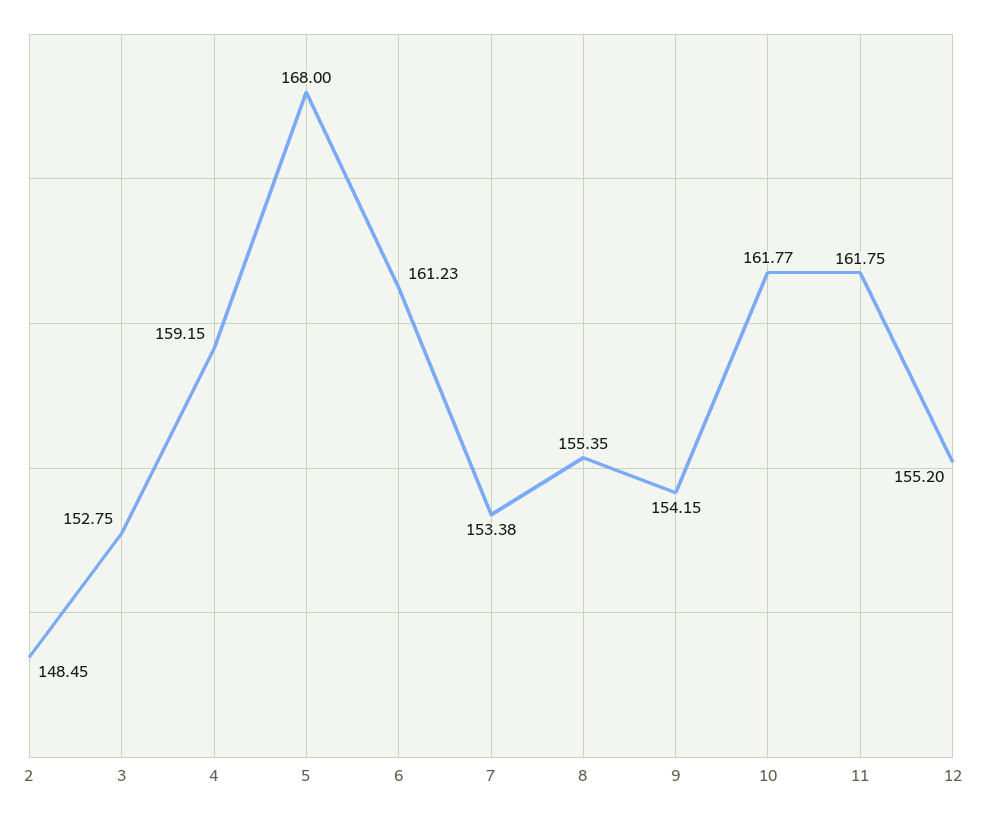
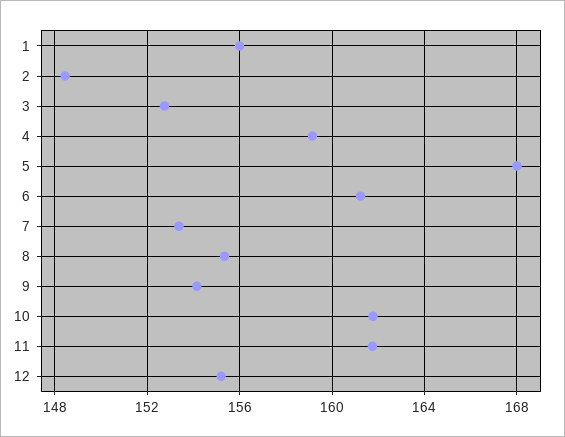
1: none -> 156

